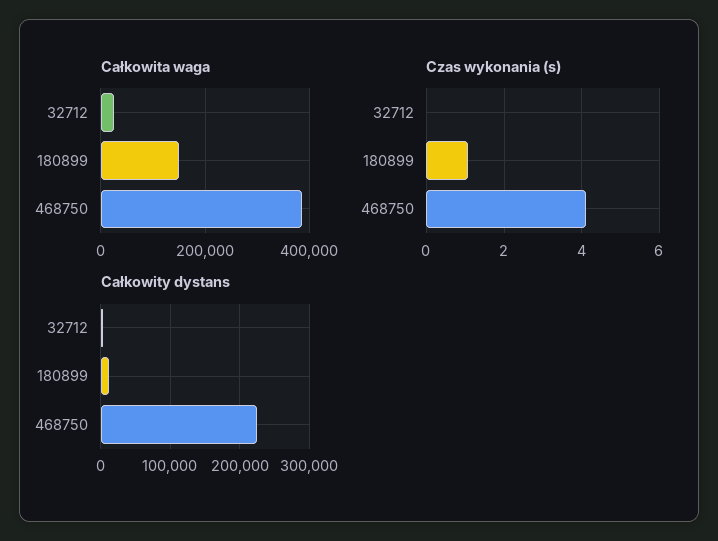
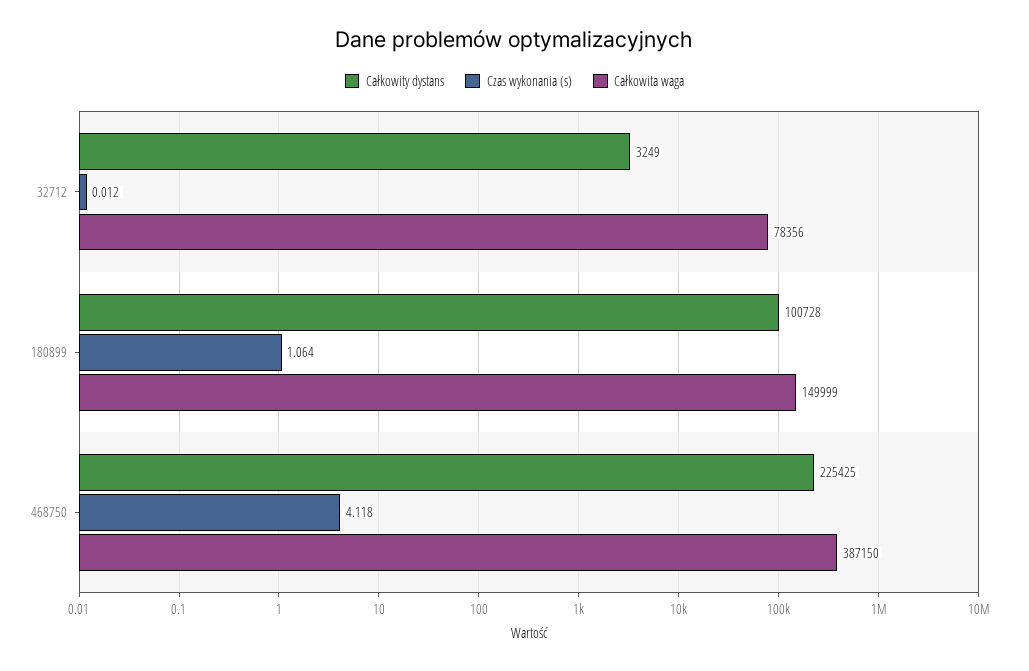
Całkowita waga, 32712: 20000 -> 78356
Całkowity dystans, 180899: 10000 -> 100728

